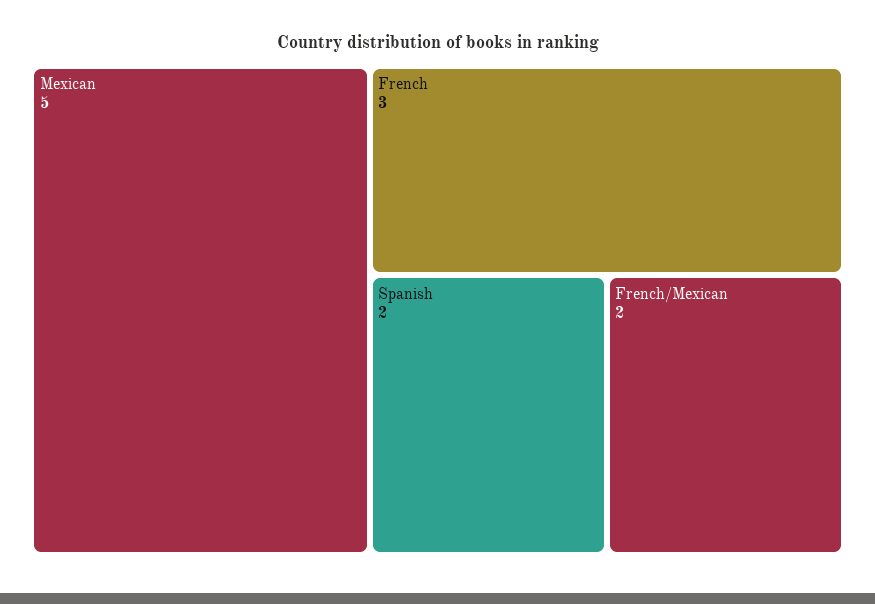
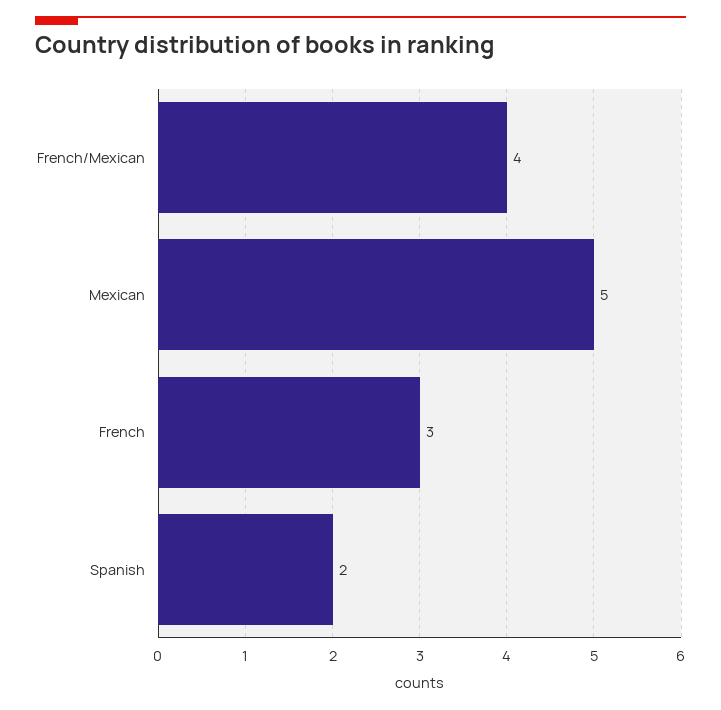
French/Mexican: 2 -> 4

